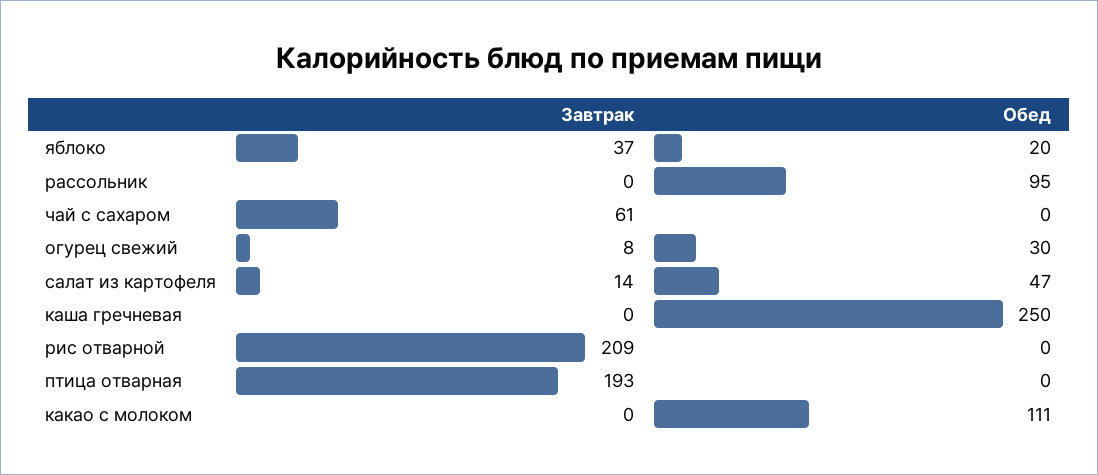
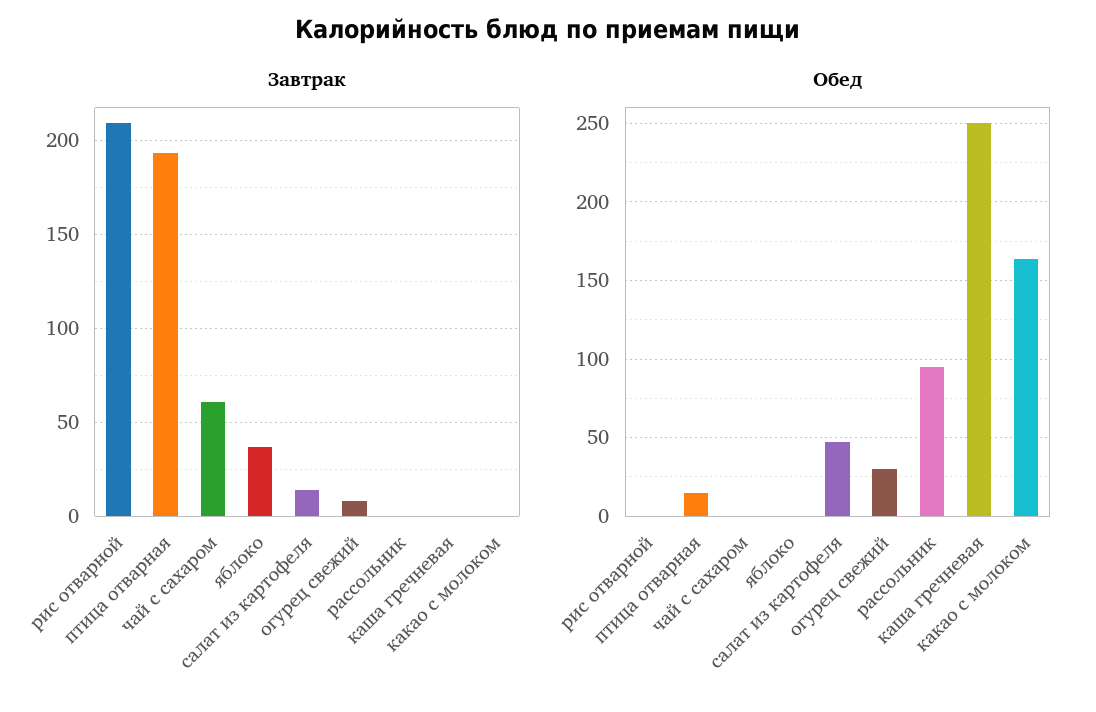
Обед, яблоко: 20 -> 0
Обед, птица отварная: 0 -> 15
Обед, какао с молоком: 111 -> 165

